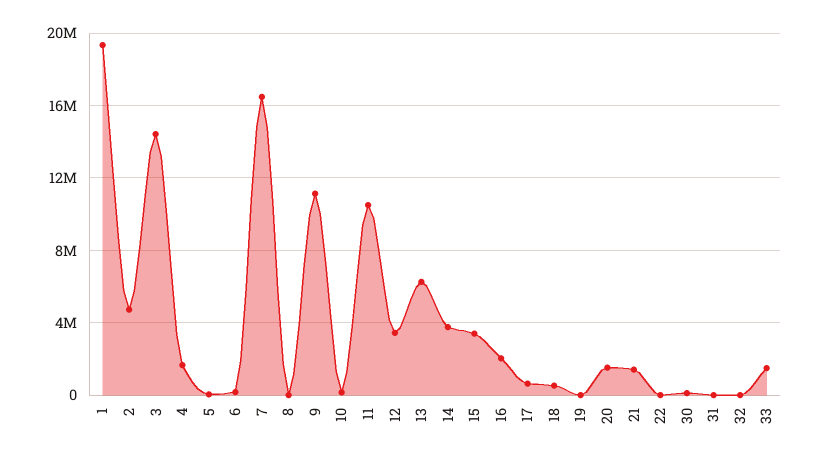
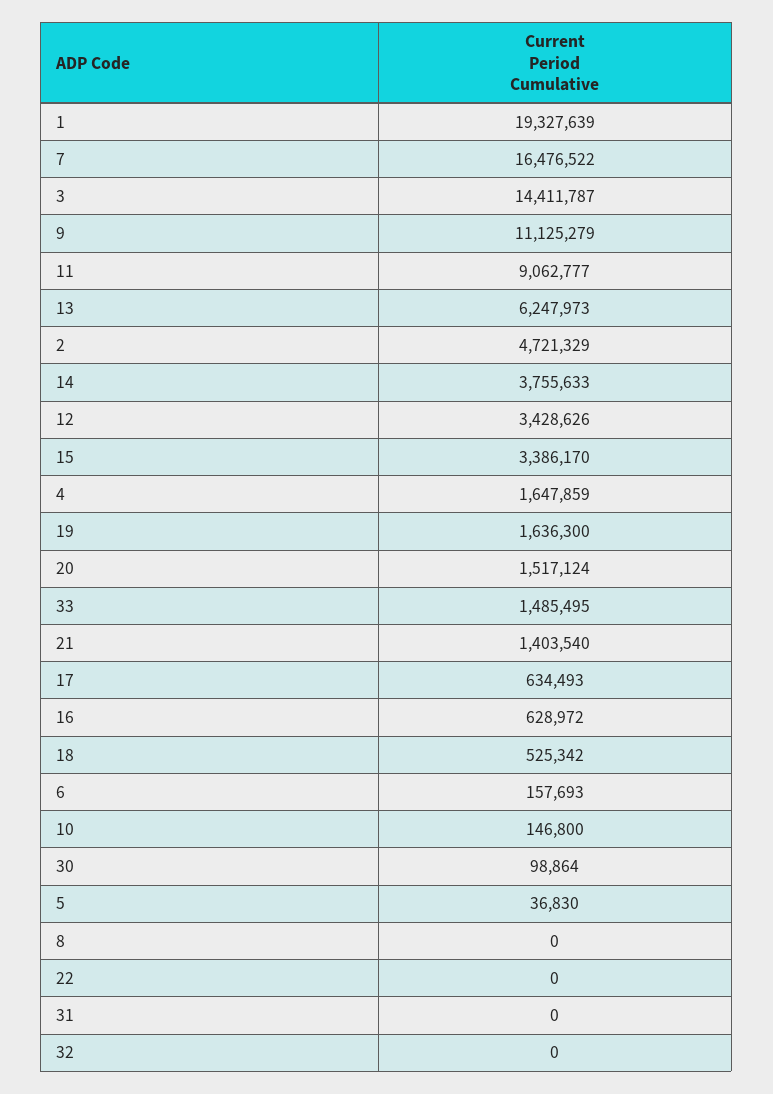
11: 10500000 -> 9062777
16: 2000000 -> 628972
19: 0 -> 1636300

